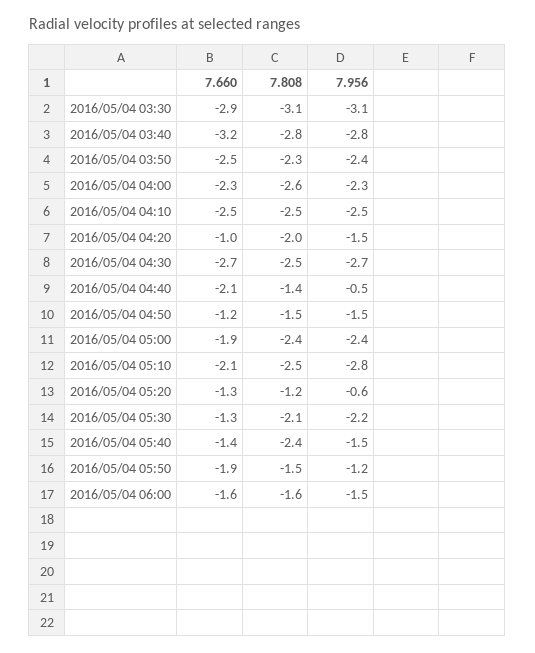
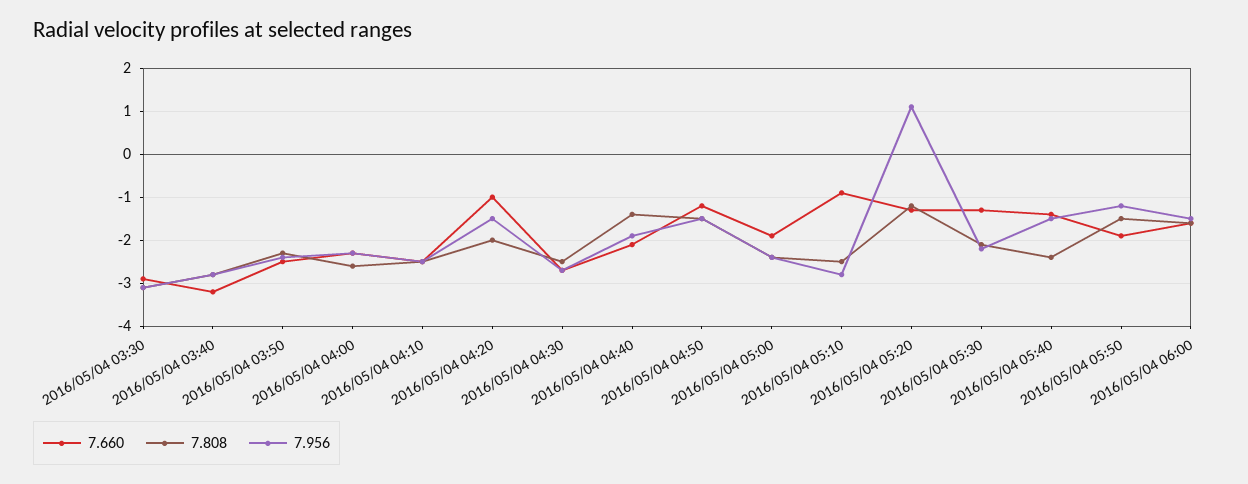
7.956, 2016/05/04 04:40: -0.5 -> -2
7.660, 2016/05/04 05:10: -2.1 -> -1
7.956, 2016/05/04 05:20: -0.6 -> 1

